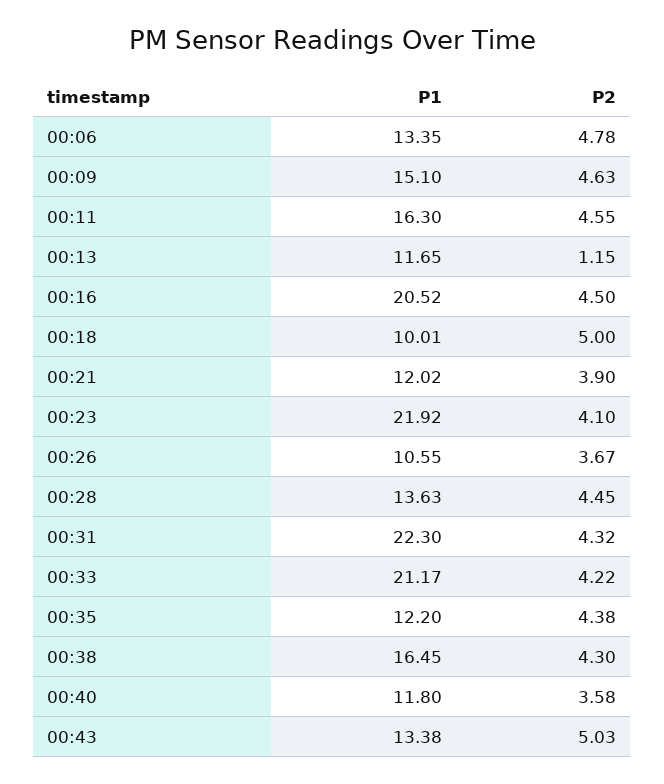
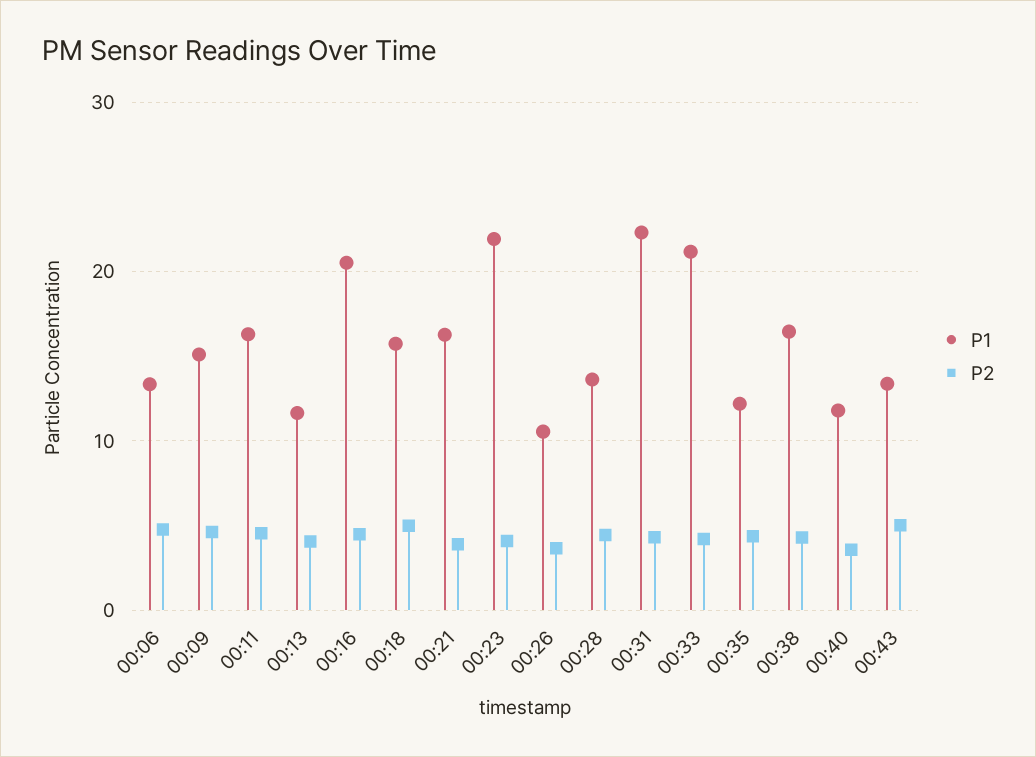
P2, 00:13: 1.15 -> 4
P1, 00:18: 10.01 -> 16
P1, 00:21: 12.02 -> 16

